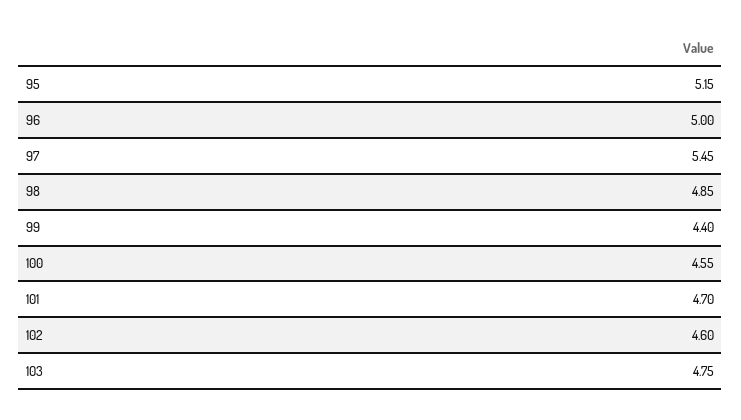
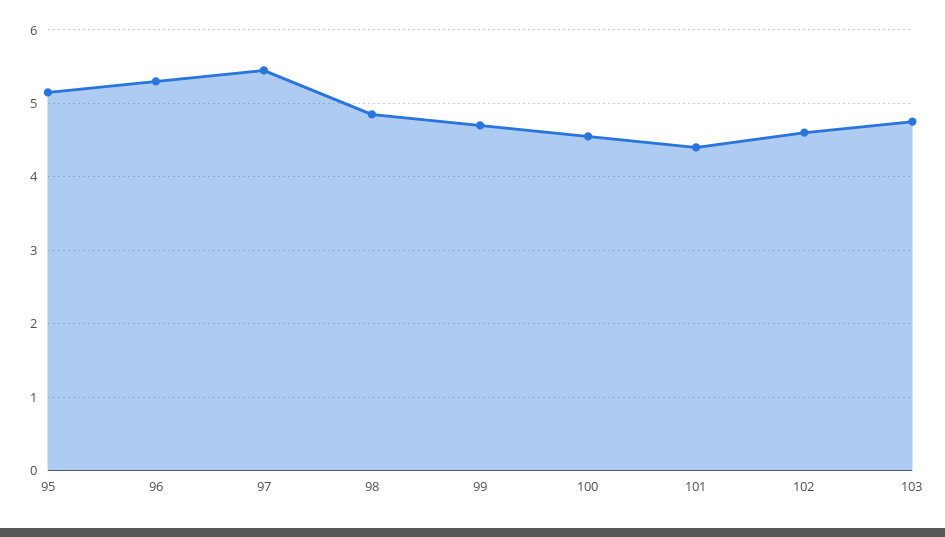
96: 5 -> 5.3
99: 4.4 -> 4.7
101: 4.7 -> 4.4

